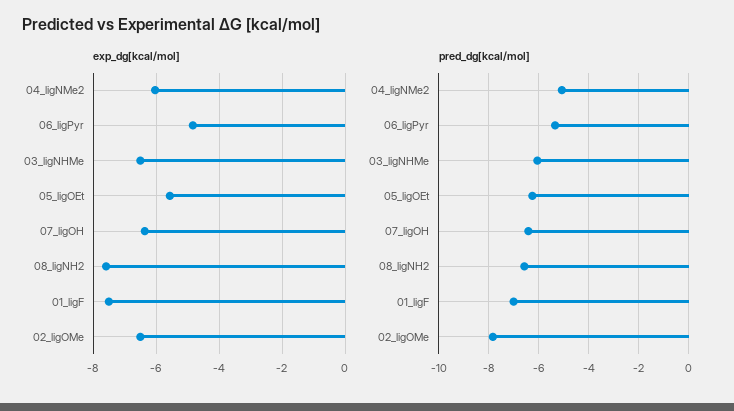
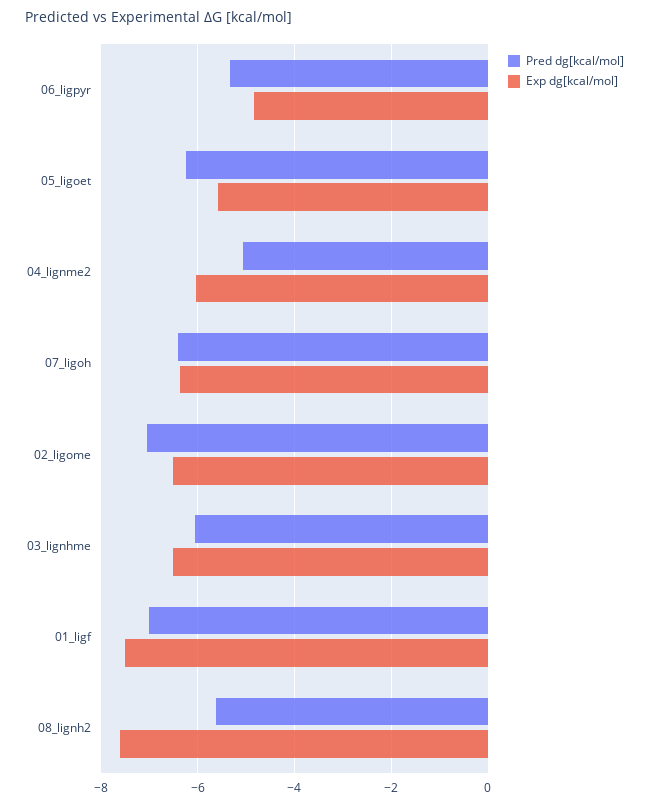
pred_dg[kcal/mol], 08_ligNH2: -6.5 -> -5.6
pred_dg[kcal/mol], 02_ligOMe: -7.75 -> -7

